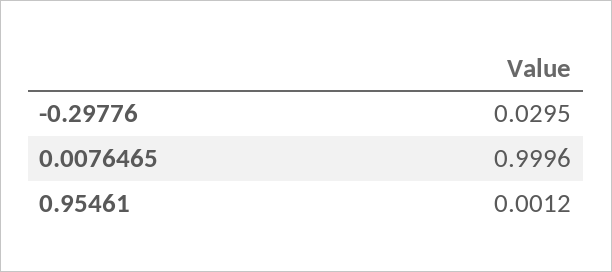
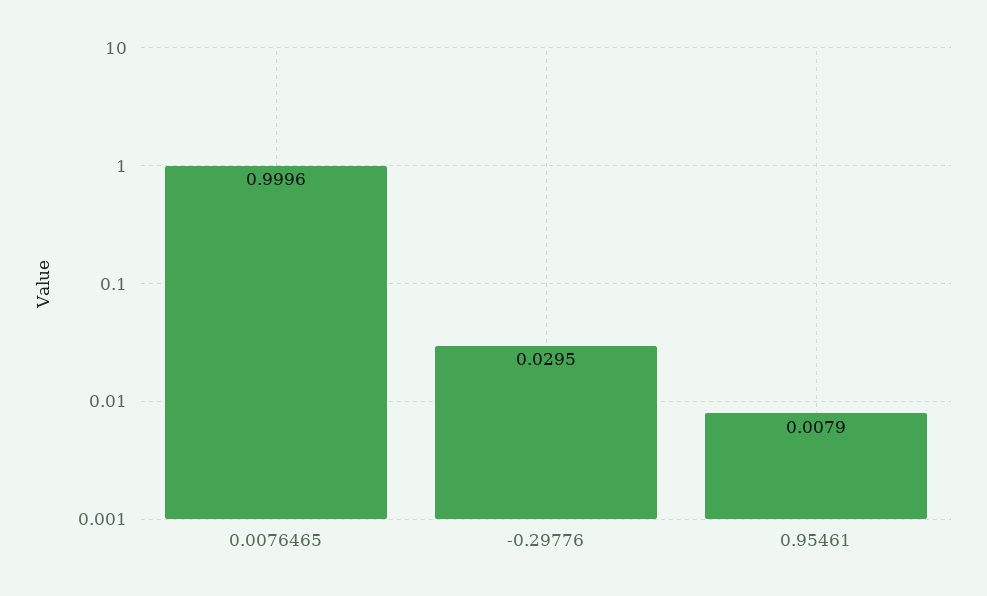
0.95461: 0.0012 -> 0.0079

